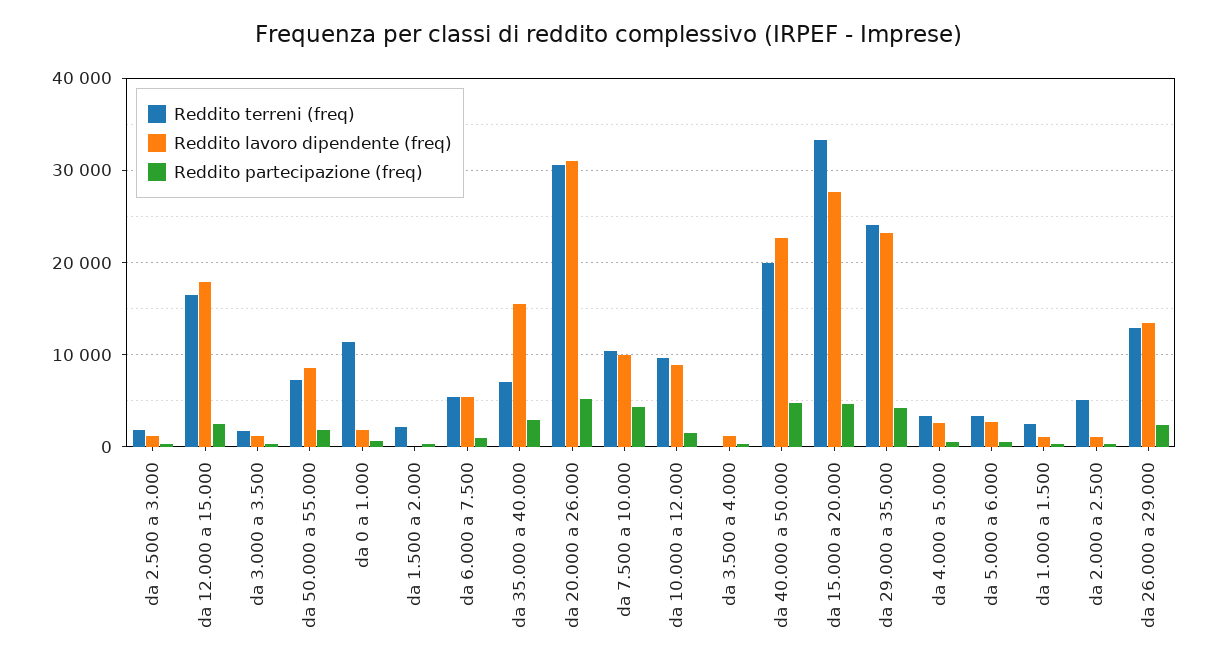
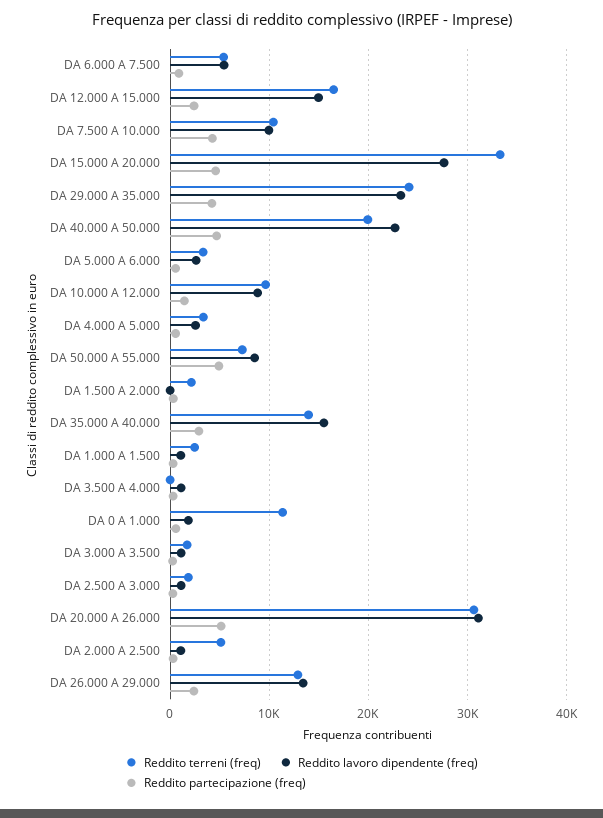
Reddito lavoro dipendente (freq), da 12.000 a 15.000: 18000 -> 15000
Reddito partecipazione (freq), da 50.000 a 55.000: 2000 -> 5000
Reddito terreni (freq), da 35.000 a 40.000: 7000 -> 14000

